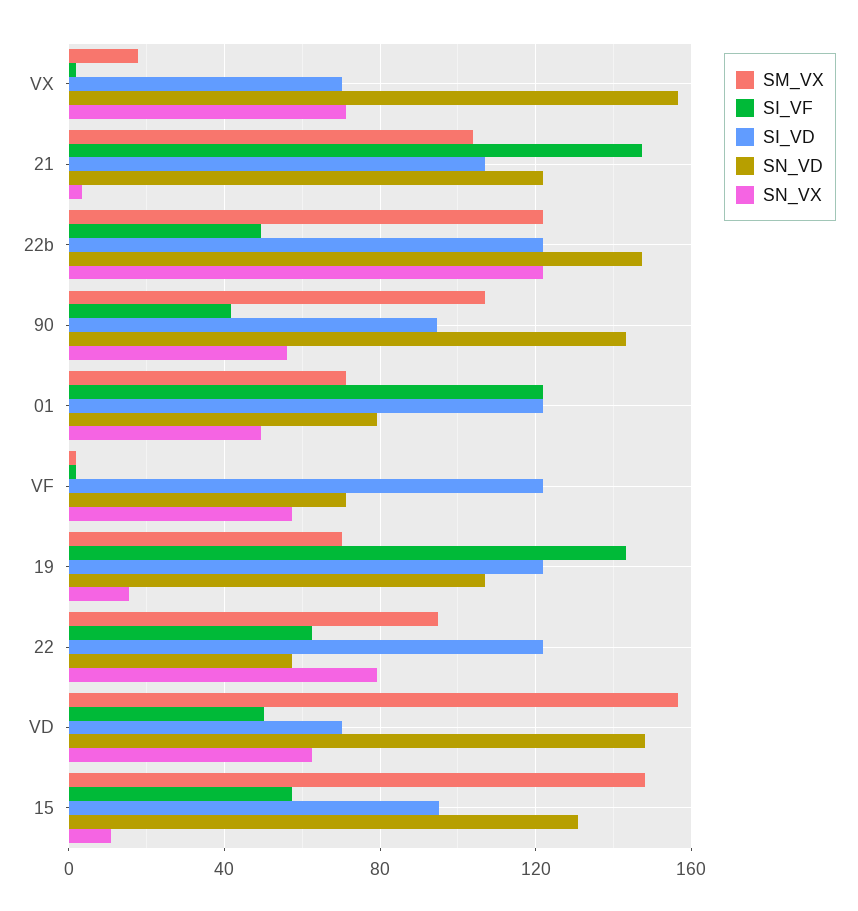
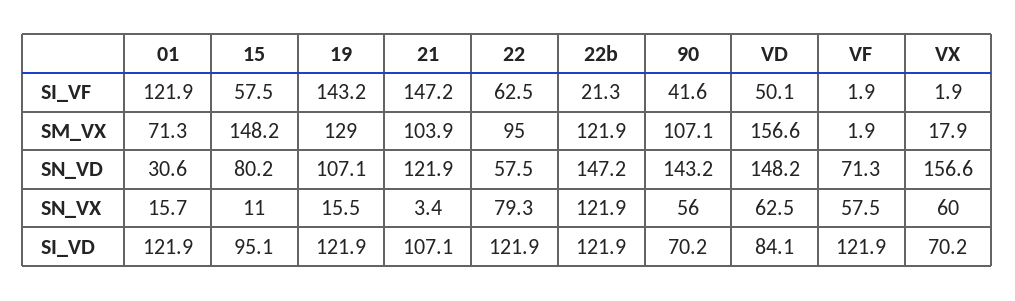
SN_VX, VX: 70 -> 60
SI_VF, 22b: 50 -> 21.3
SI_VD, 90: 95 -> 70.2
SN_VD, 01: 80 -> 30.6
SN_VX, 01: 50 -> 15.7
SM_VX, 19: 70 -> 129
SI_VD, VD: 70 -> 84.1
SN_VD, 15: 130 -> 80.2

